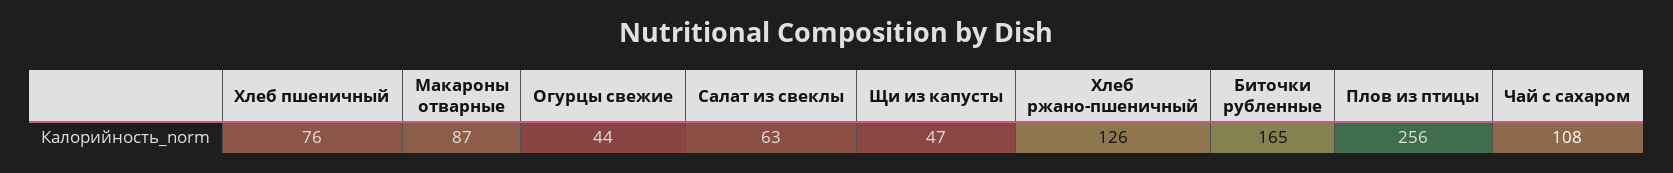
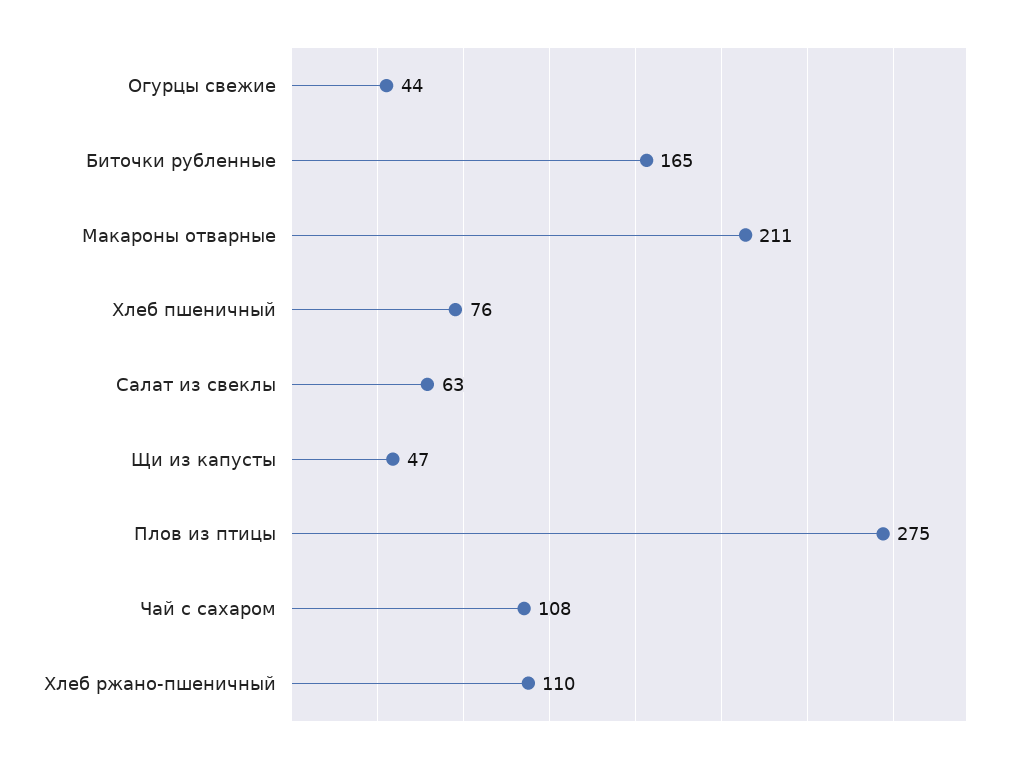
Макароны отварные: 87 -> 211
Хлеб ржано-пшеничный: 126 -> 110
Плов из птицы: 256 -> 275

